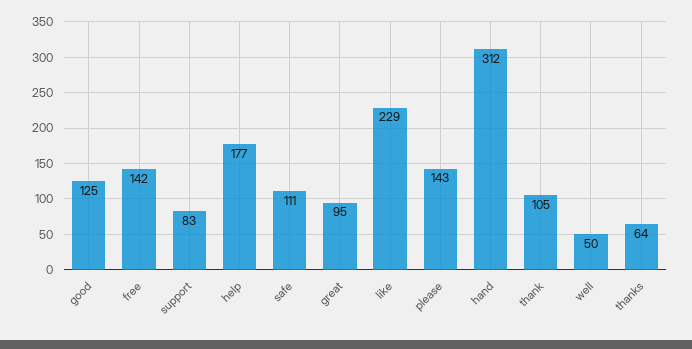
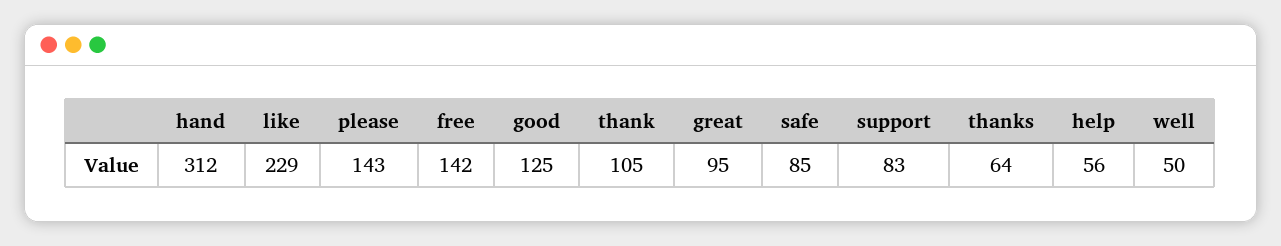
help: 177 -> 56
safe: 111 -> 85

